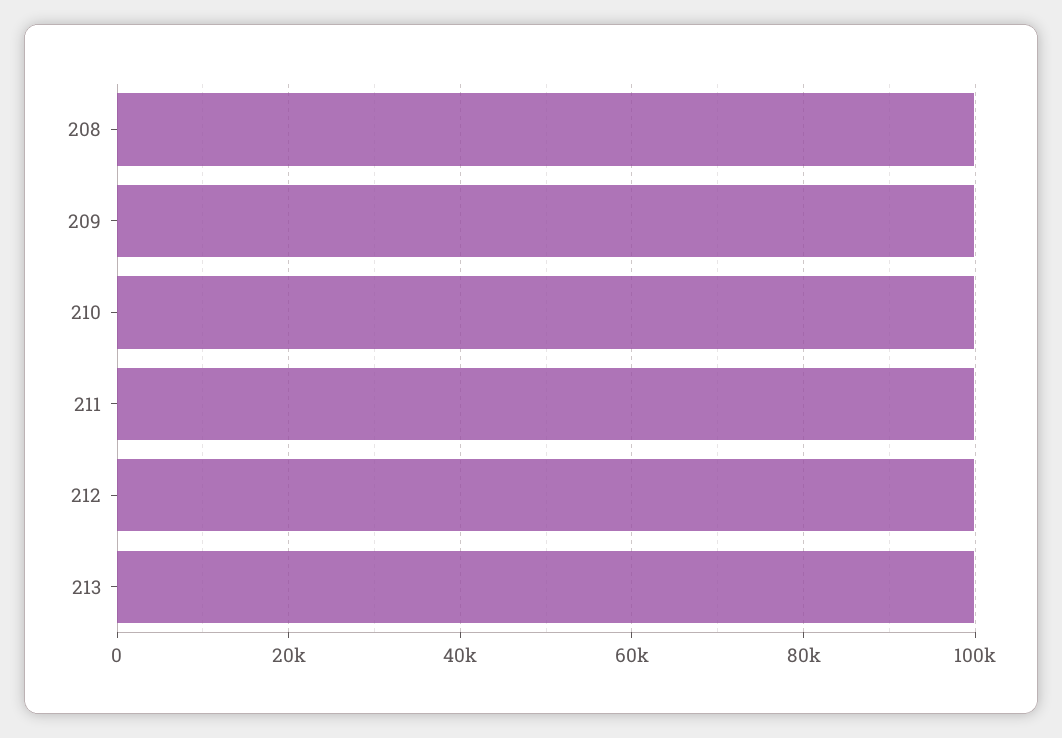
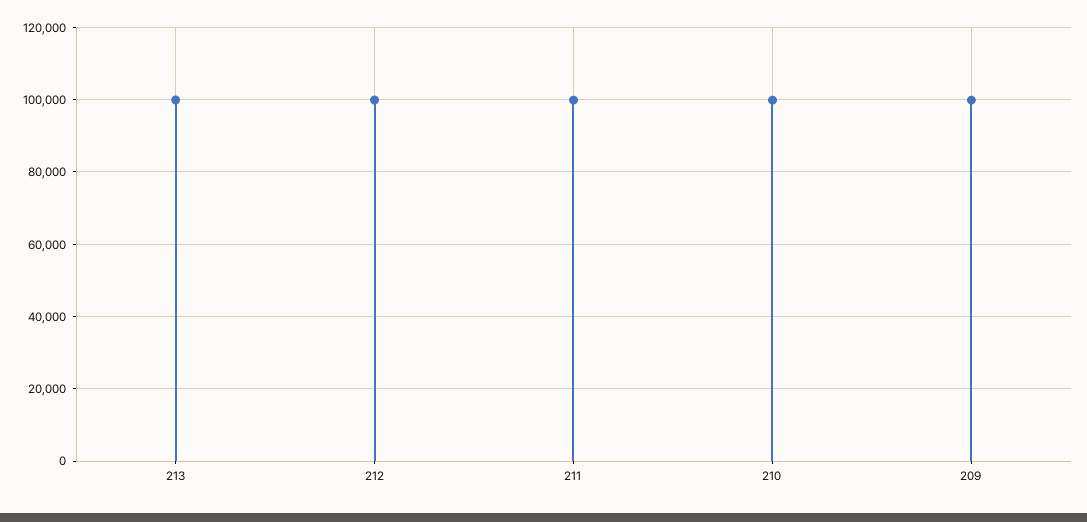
208: 100000 -> none

